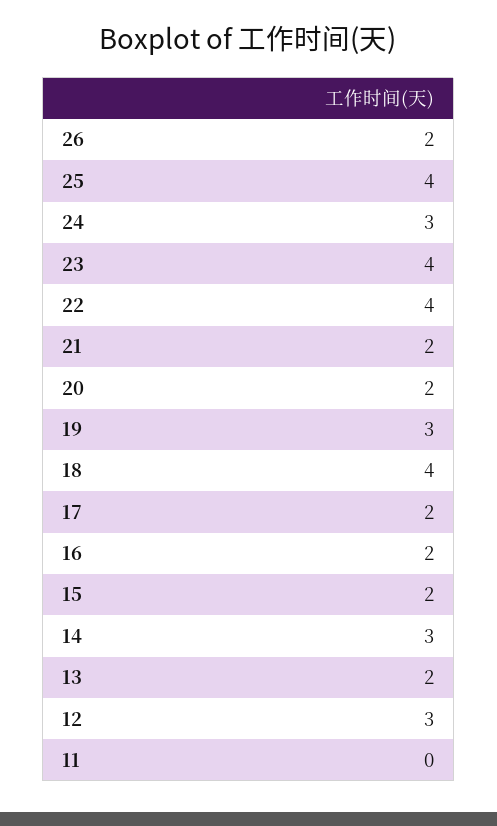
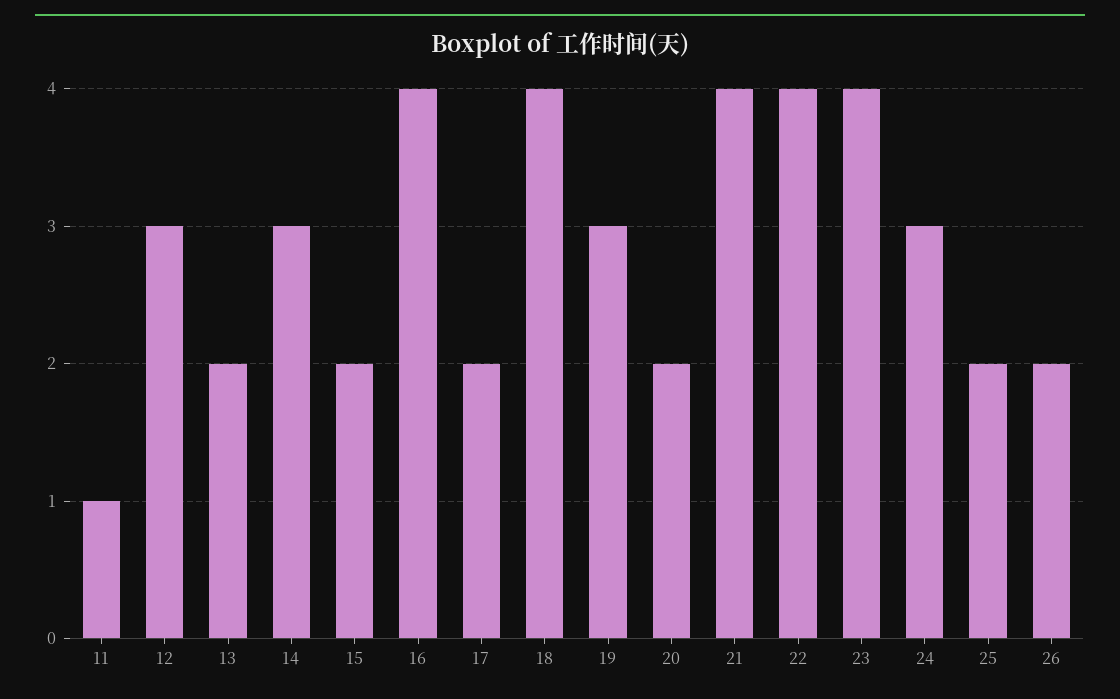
25: 4 -> 2
21: 2 -> 4
16: 2 -> 4
11: 0 -> 1

